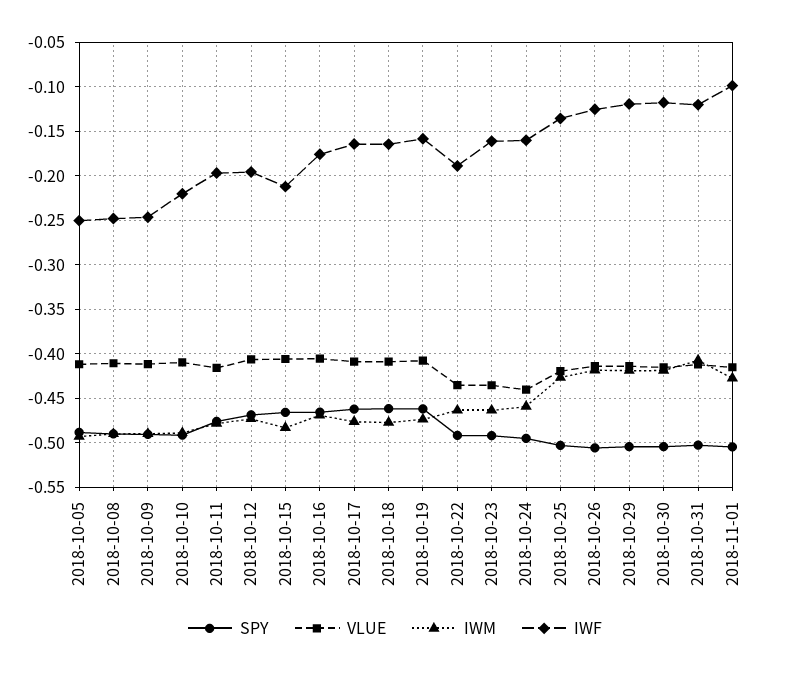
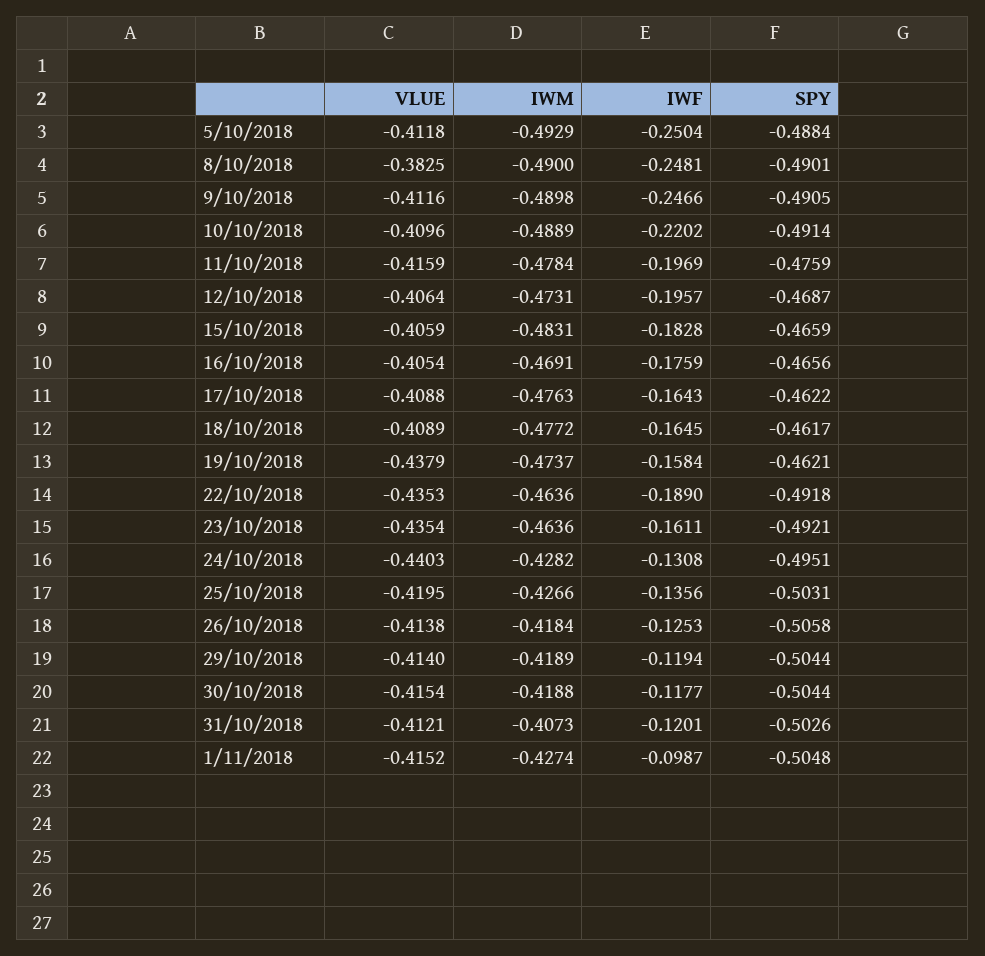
VLUE, 2018-10-08: -0.41 -> -0.3825
IWF, 2018-10-15: -0.21 -> -0.1828
VLUE, 2018-10-19: -0.41 -> -0.4379
IWM, 2018-10-24: -0.46 -> -0.4282
IWF, 2018-10-24: -0.16 -> -0.1308

